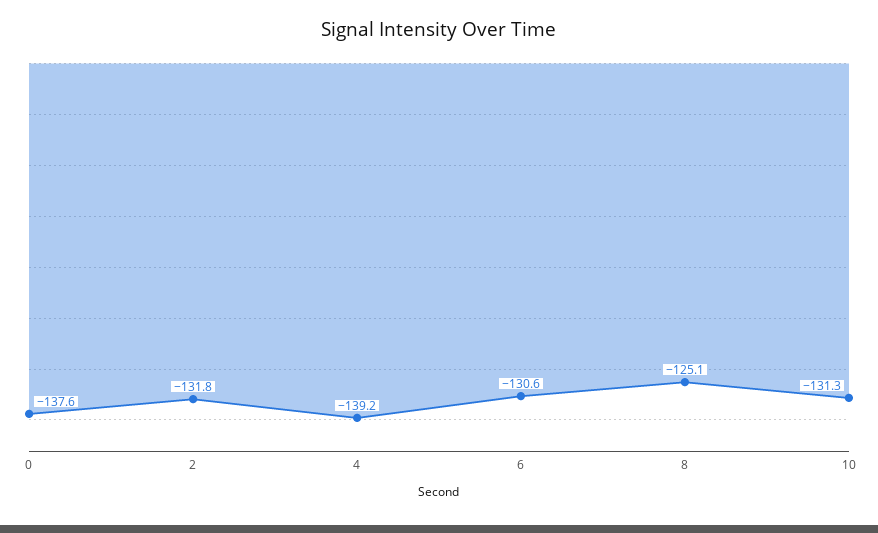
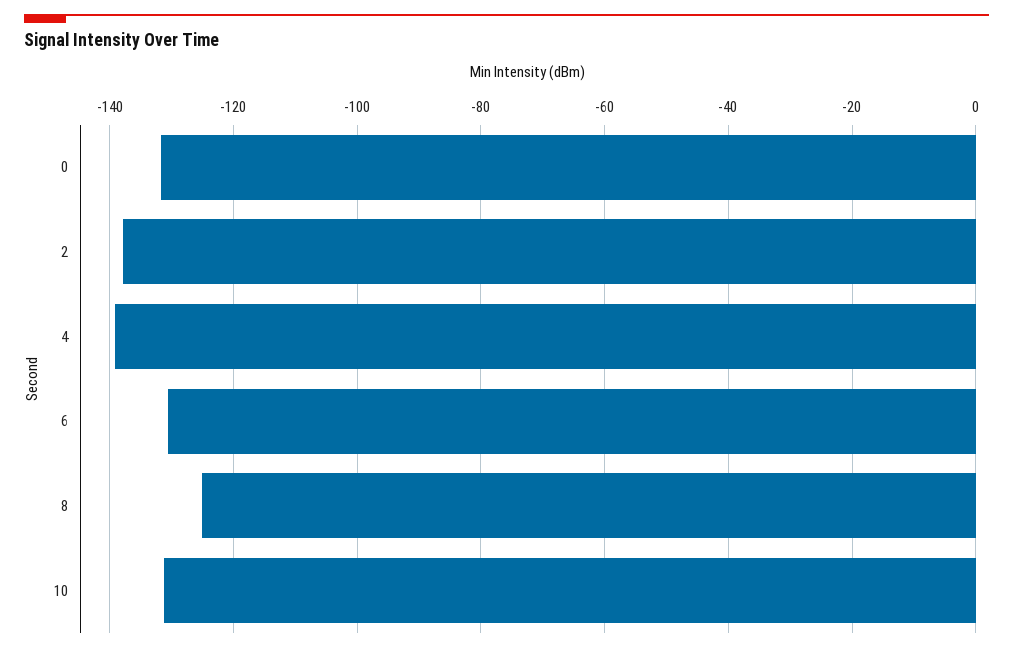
0: -137.6 -> -132
2: -131.8 -> -138

